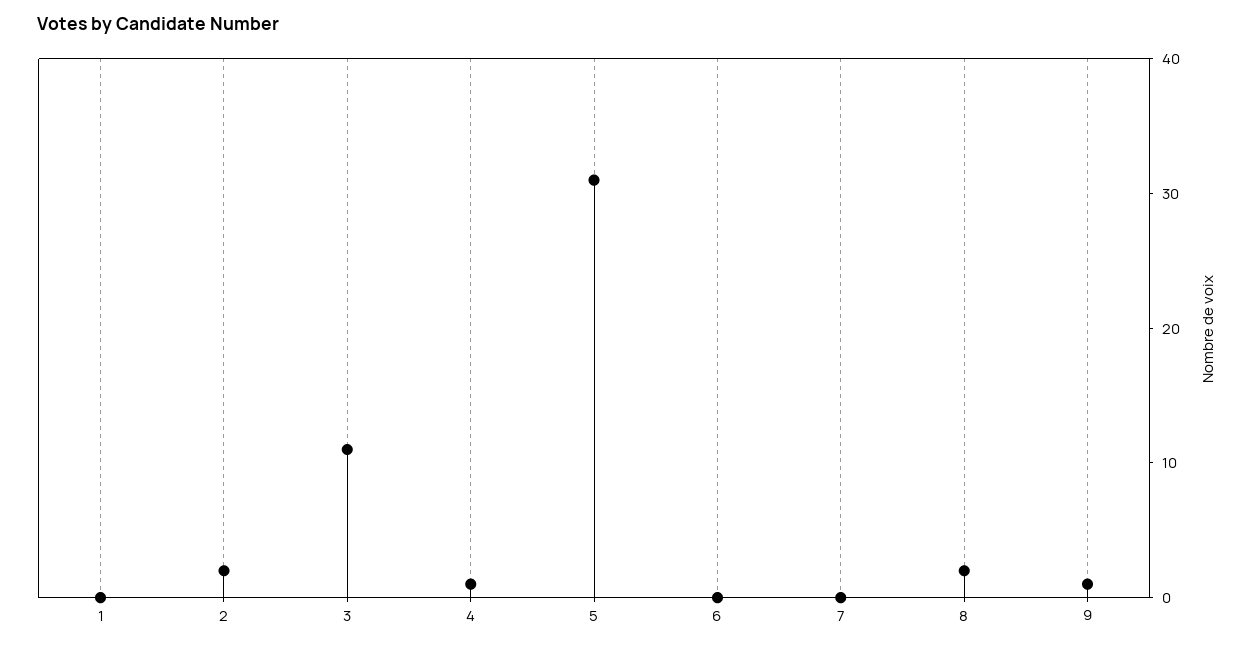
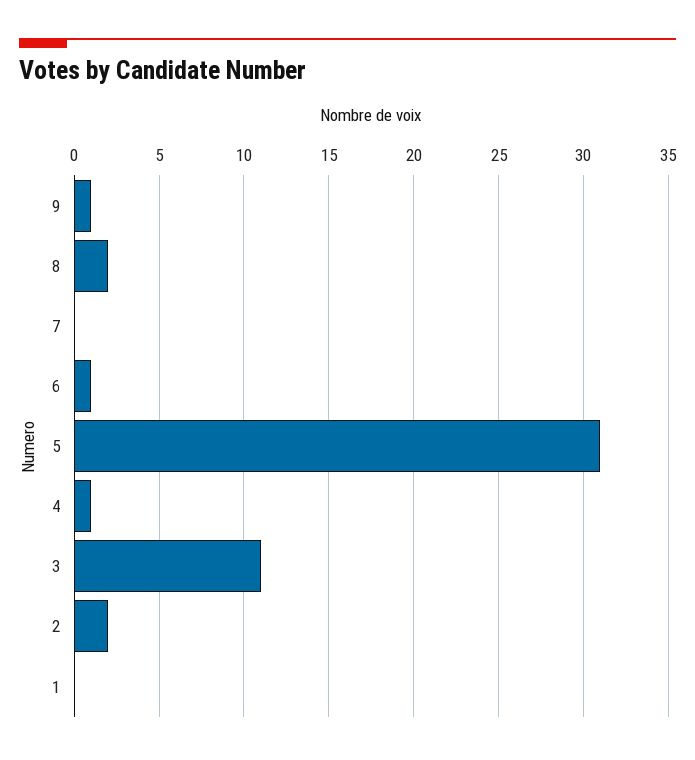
6: 0 -> 1

